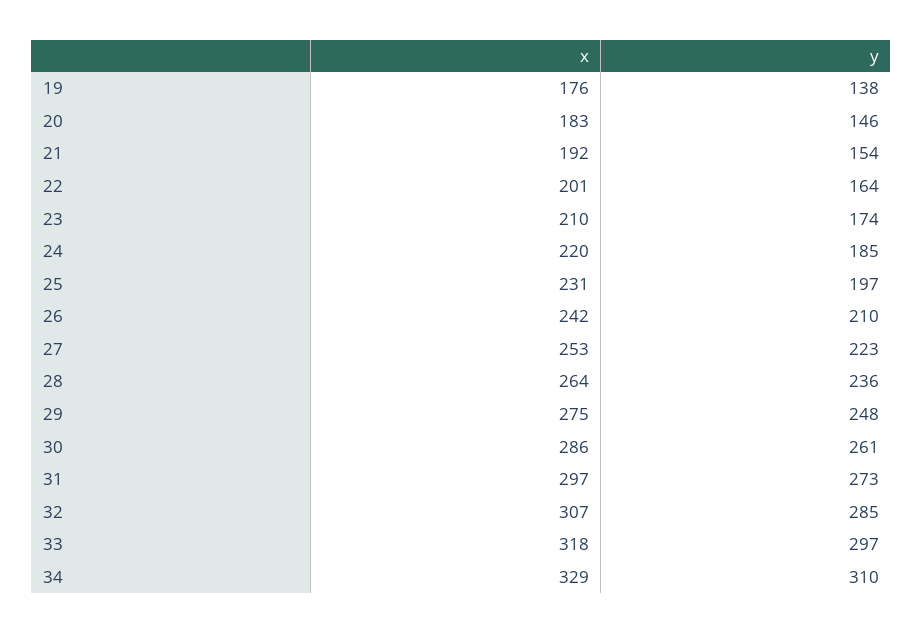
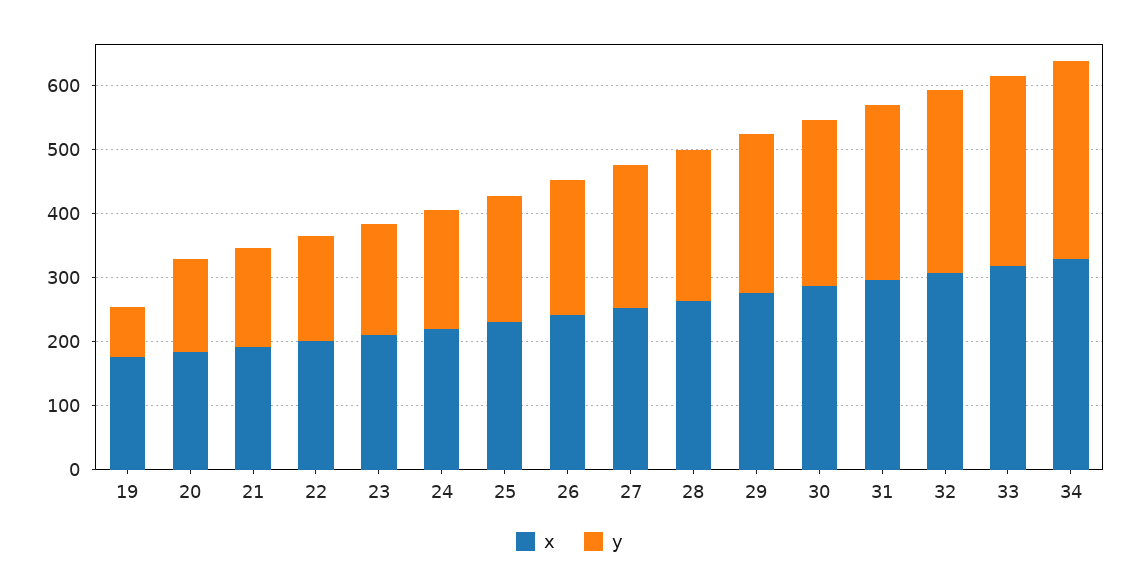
y, 19: 138 -> 80

